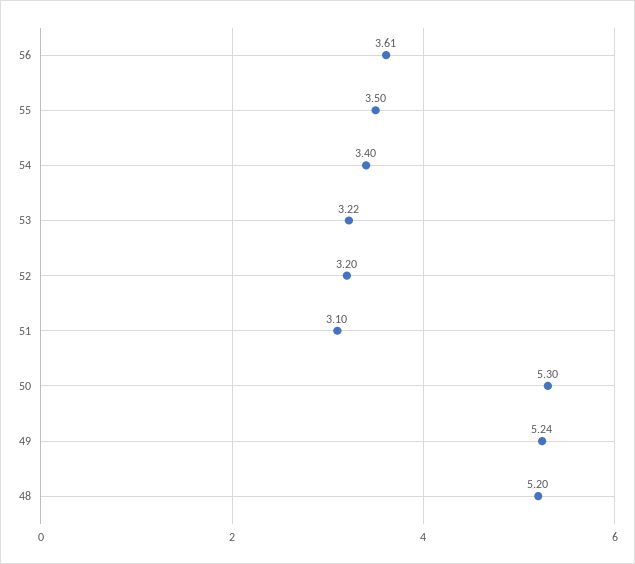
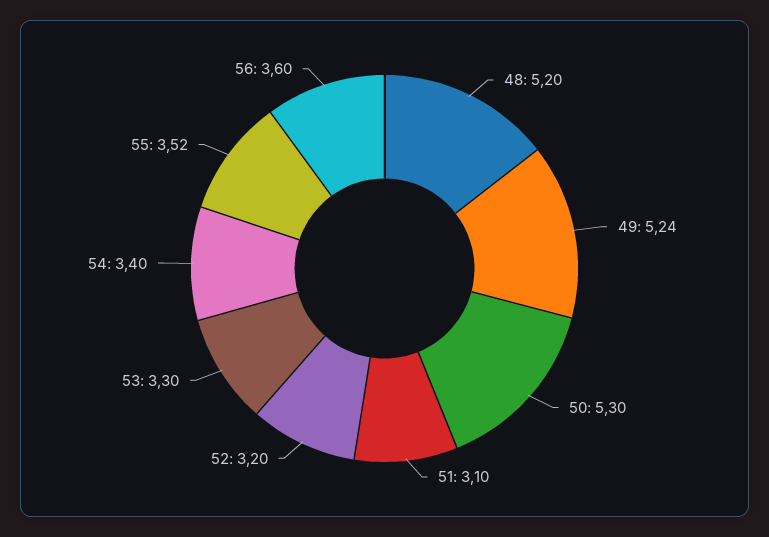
56: 3.61 -> 3.6
55: 3.5 -> 3.52
53: 3.22 -> 3.3

